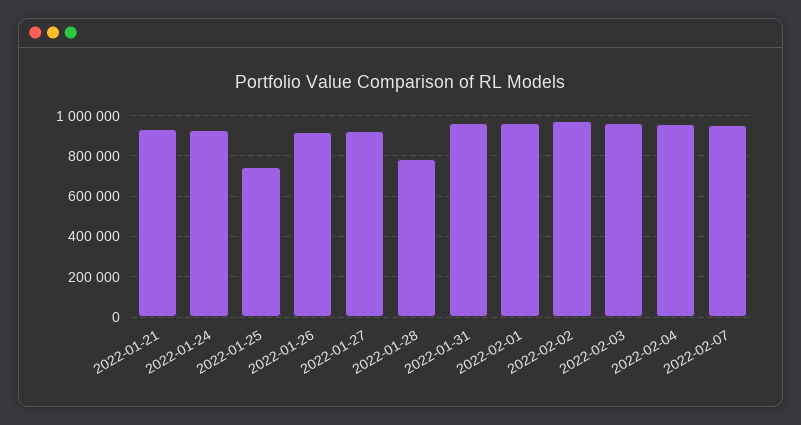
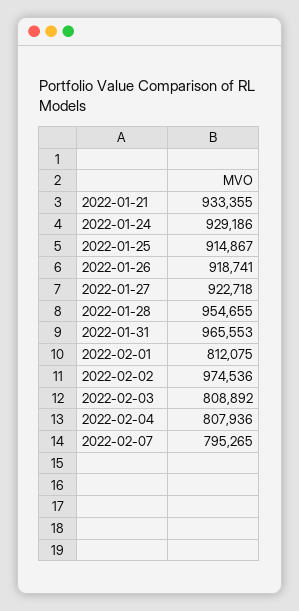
2022-01-25: 750000 -> 914867
2022-01-28: 800000 -> 954655
2022-02-01: 950000 -> 812075
2022-02-03: 950000 -> 808892
2022-02-04: 950000 -> 807936
2022-02-07: 950000 -> 795265

